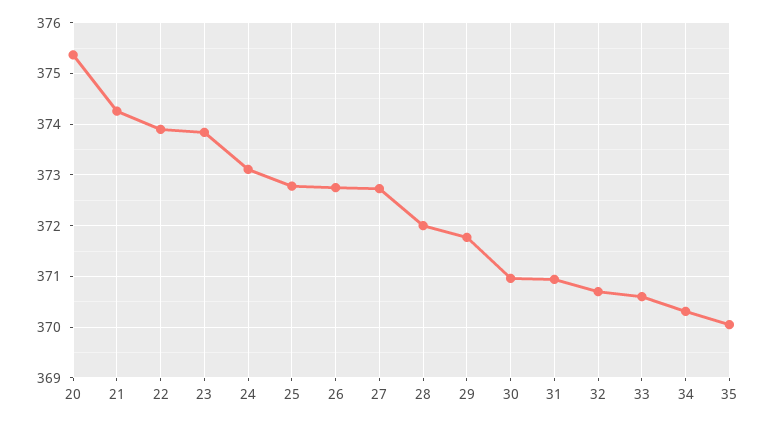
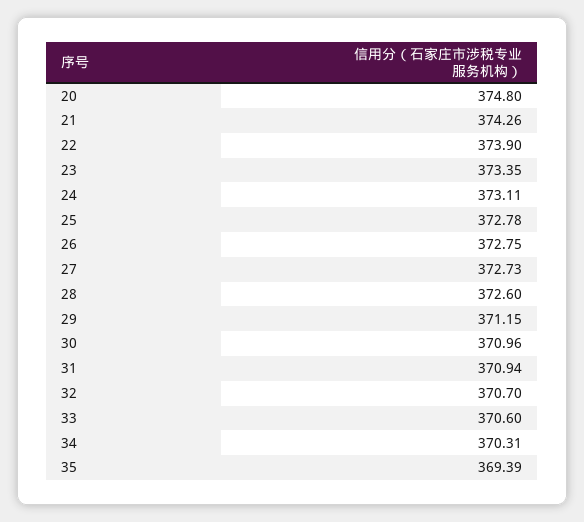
20: 375.4 -> 374.8
23: 373.8 -> 373.35
28: 372 -> 372.6
29: 371.8 -> 371.15
35: 370 -> 369.39

